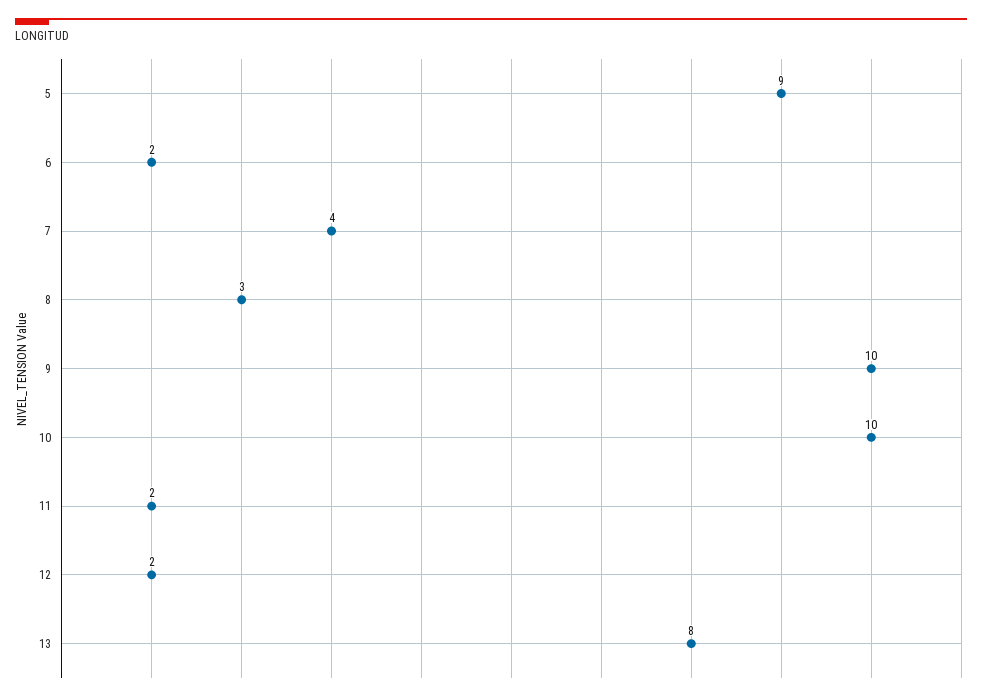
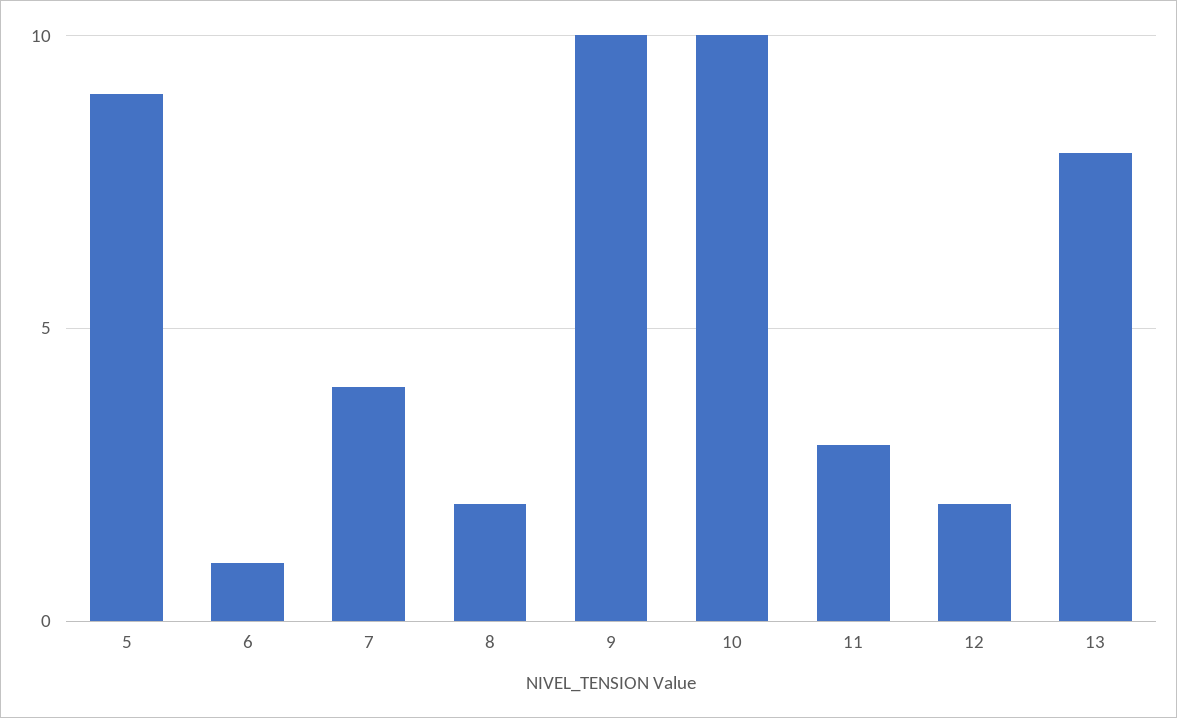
6: 2 -> 1
8: 3 -> 2
11: 2 -> 3

